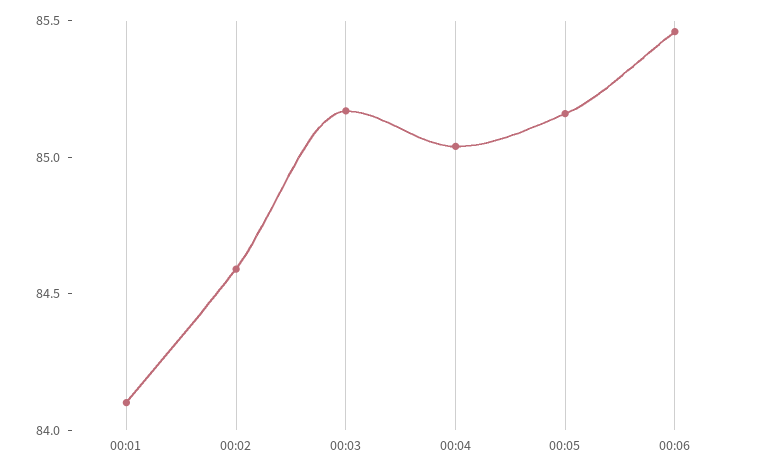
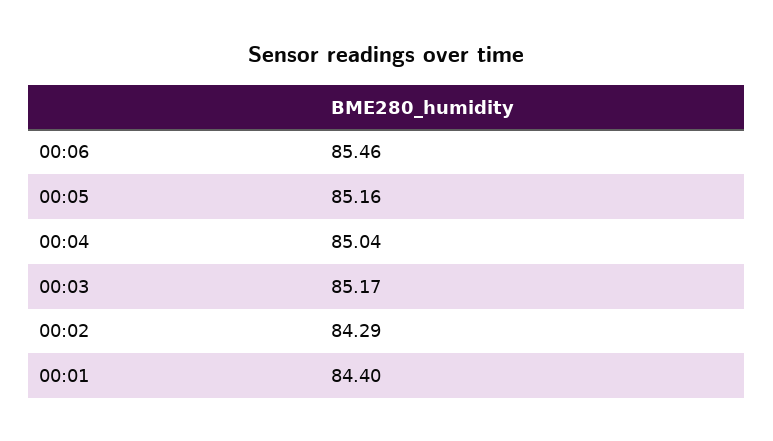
00:01: 84.1 -> 84.4
00:02: 84.6 -> 84.29

